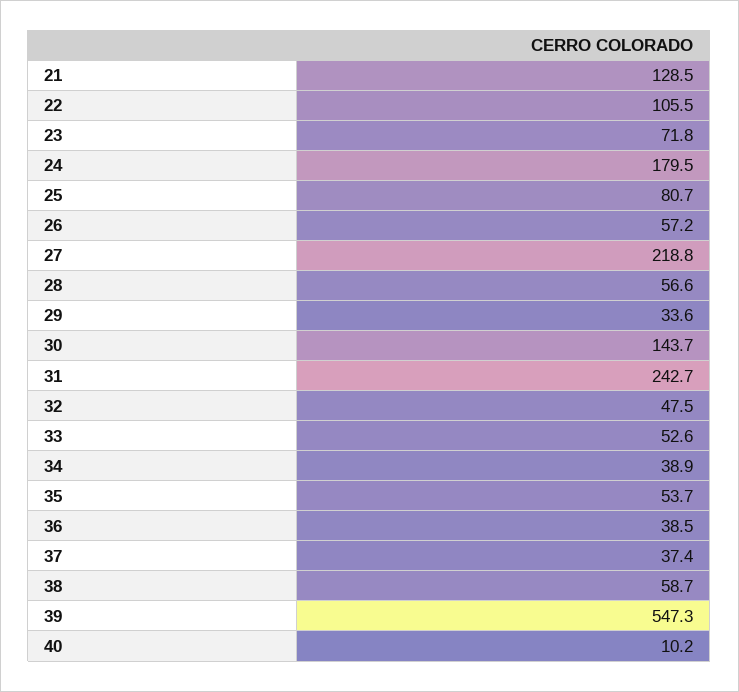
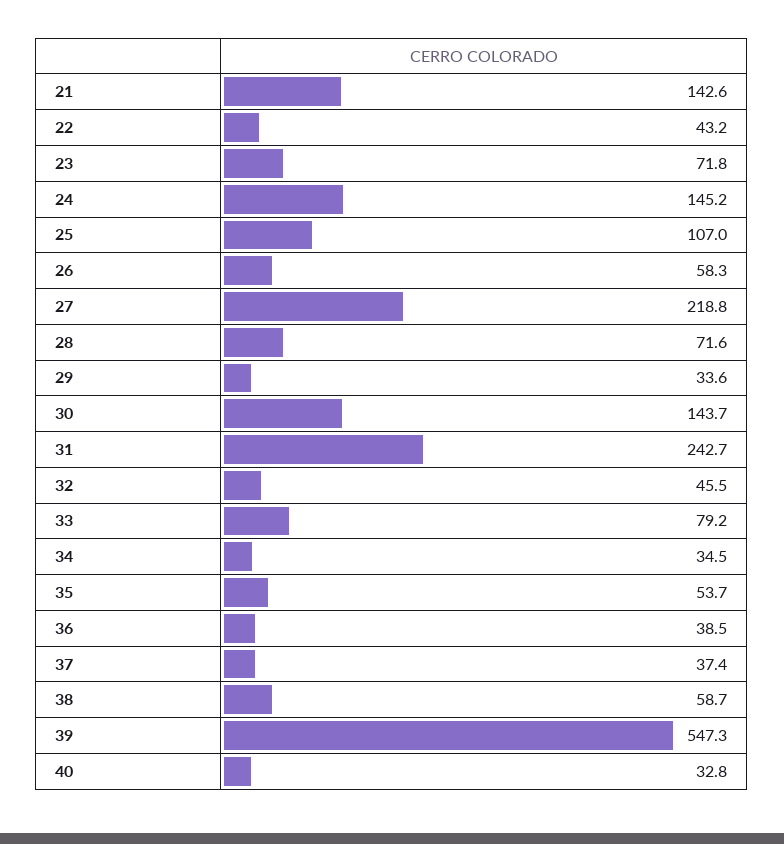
21: 128.5 -> 142.6
22: 105.5 -> 43.2
24: 179.5 -> 145.2
25: 80.7 -> 107
26: 57.2 -> 58.3
28: 56.6 -> 71.6
32: 47.5 -> 45.5
33: 52.6 -> 79.2
34: 38.9 -> 34.5
40: 10.2 -> 32.8

